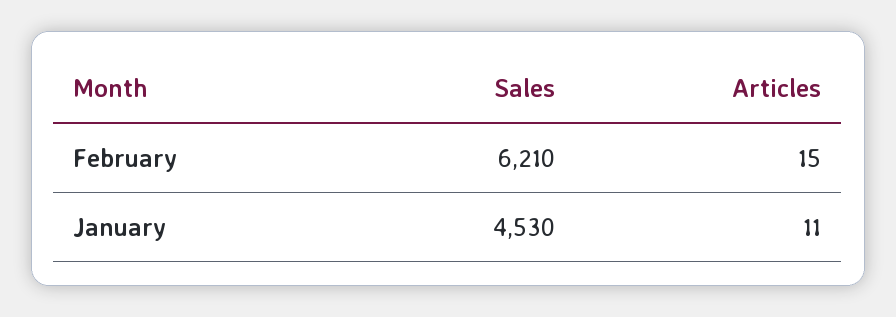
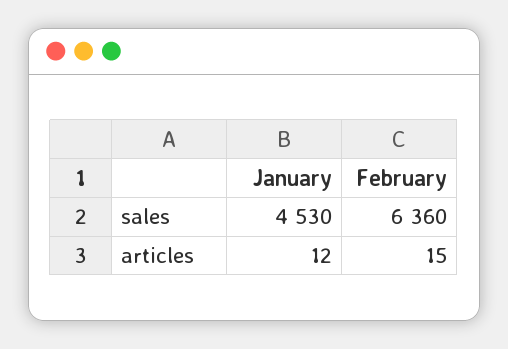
Sales, February: 6210 -> 6360
Articles, January: 11 -> 12

